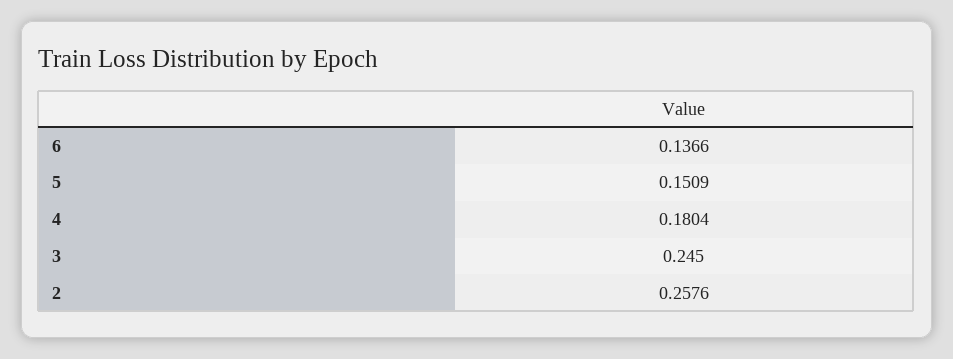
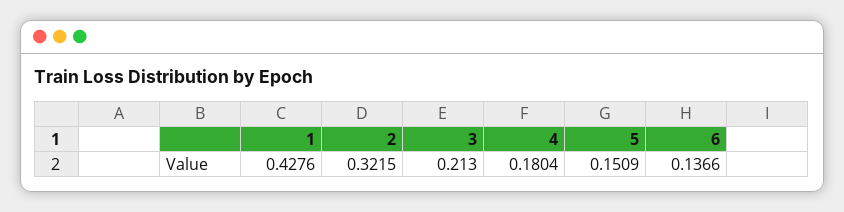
3: 0.245 -> 0.213
2: 0.2576 -> 0.3215
1: none -> 0.4276

